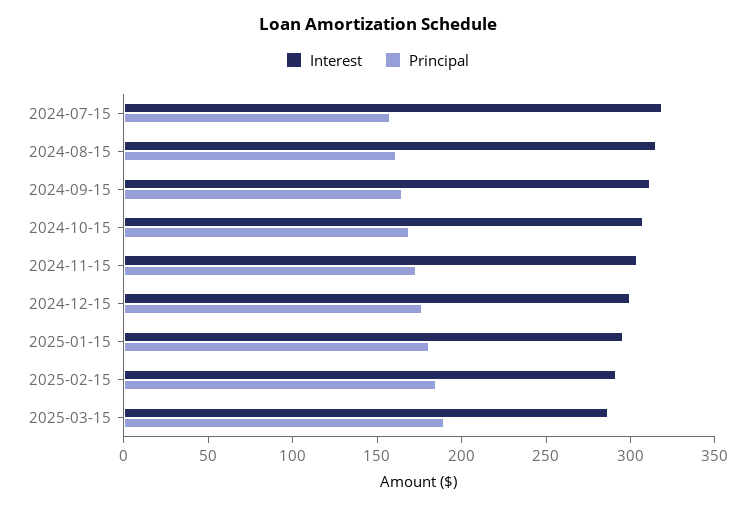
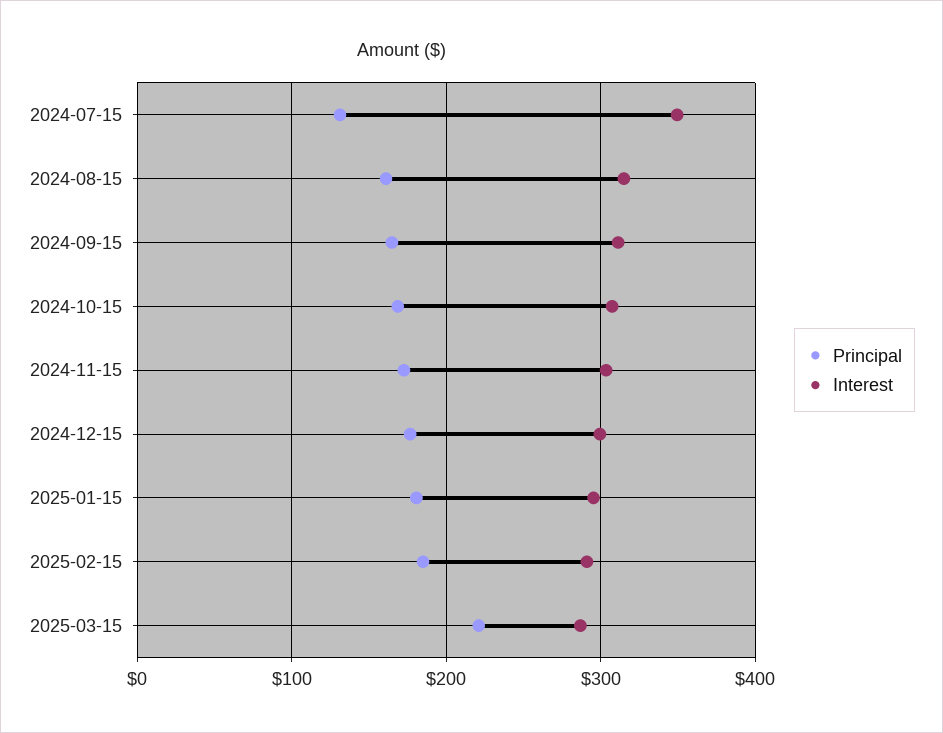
Interest, 2024-07-15: 320 -> 350
Principal, 2024-07-15: 160 -> 130
Principal, 2025-03-15: 190 -> 220

